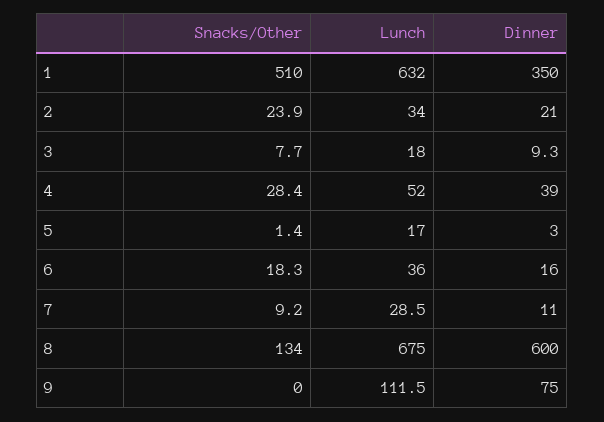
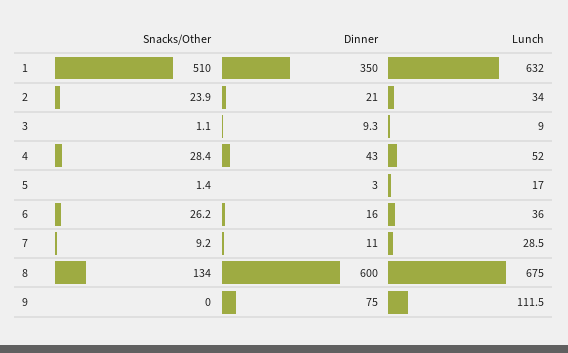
Snacks/Other, 3: 7.7 -> 1.1
Lunch, 3: 18 -> 9
Dinner, 4: 39 -> 43
Snacks/Other, 6: 18.3 -> 26.2

